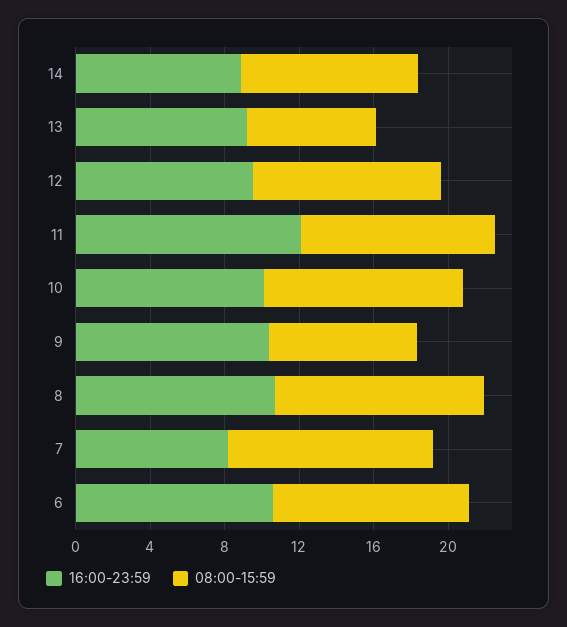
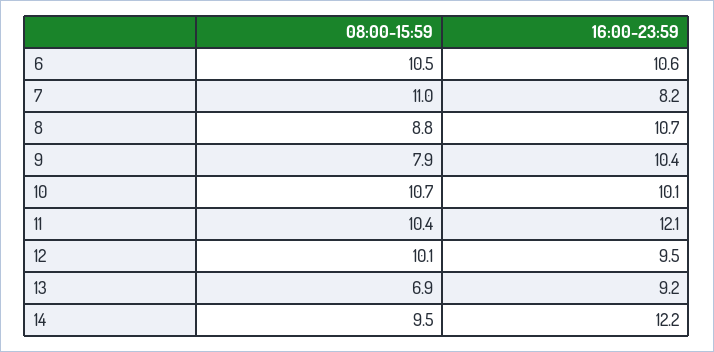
16:00-23:59, 14: 9 -> 12.2
08:00-15:59, 8: 11 -> 8.8

